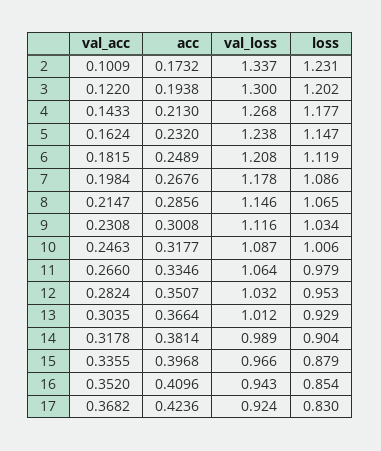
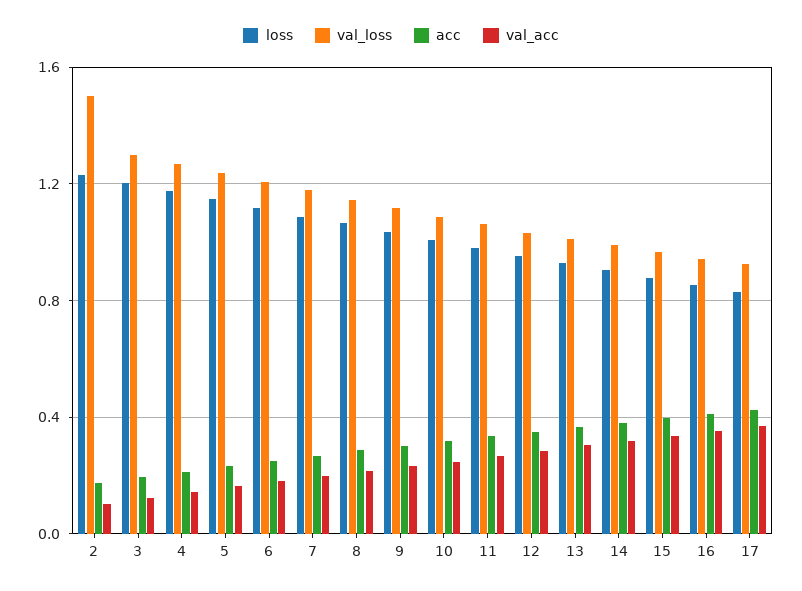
val_loss, 2: 1.337 -> 1.5

